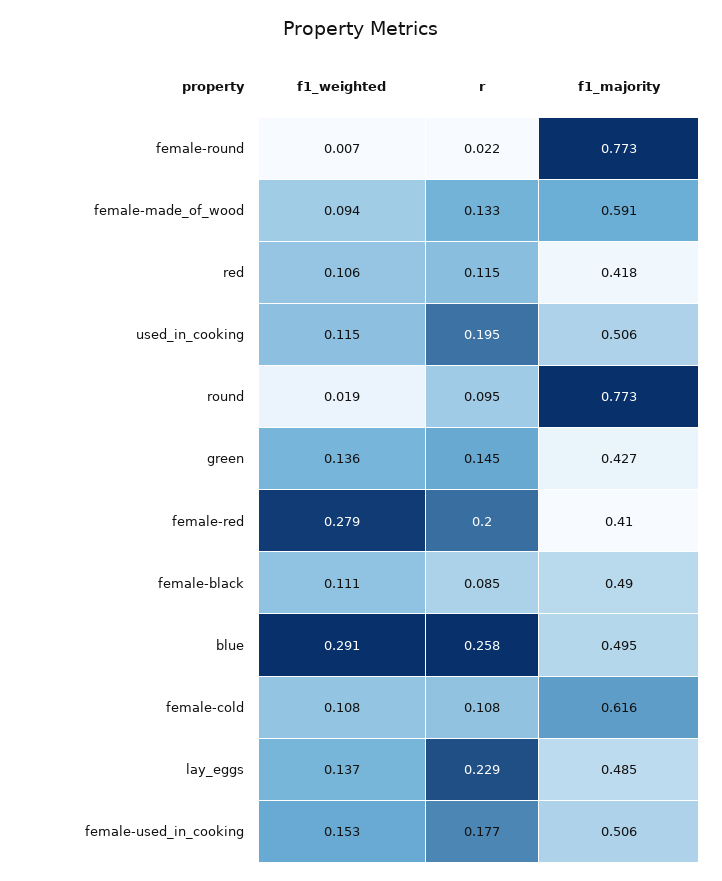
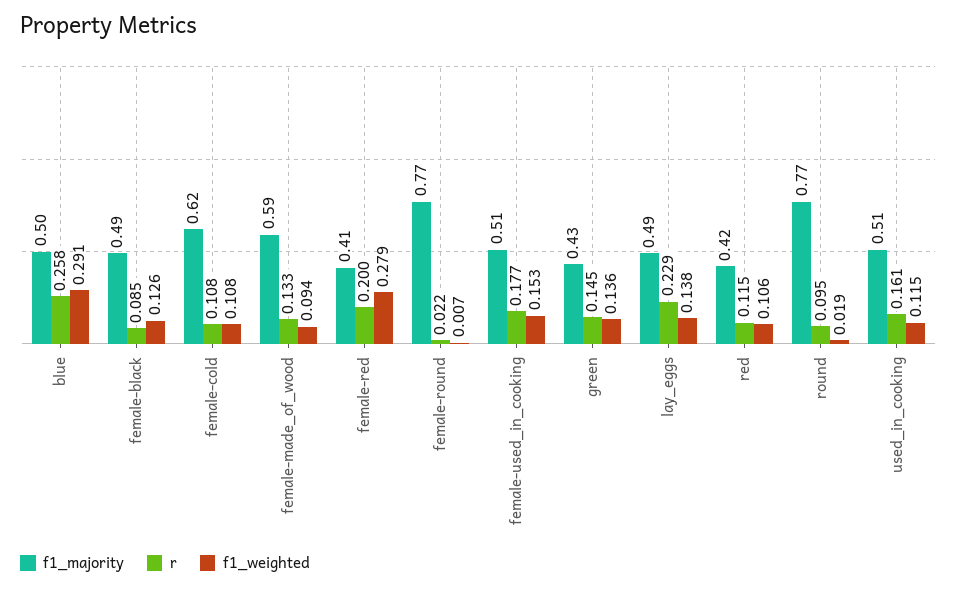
r, used_in_cooking: 0.195 -> 0.161
f1_weighted, female-black: 0.111 -> 0.126
f1_weighted, lay_eggs: 0.137 -> 0.138

